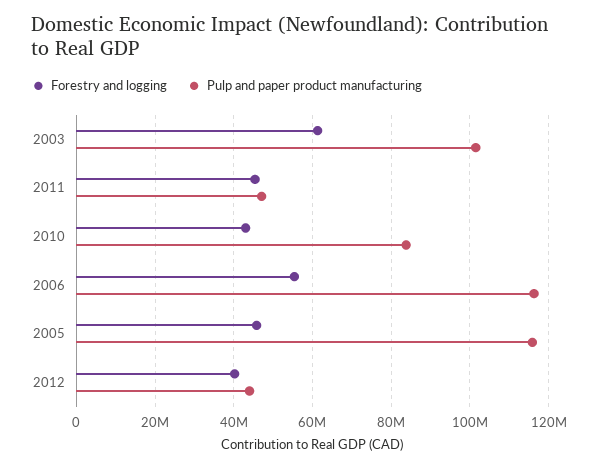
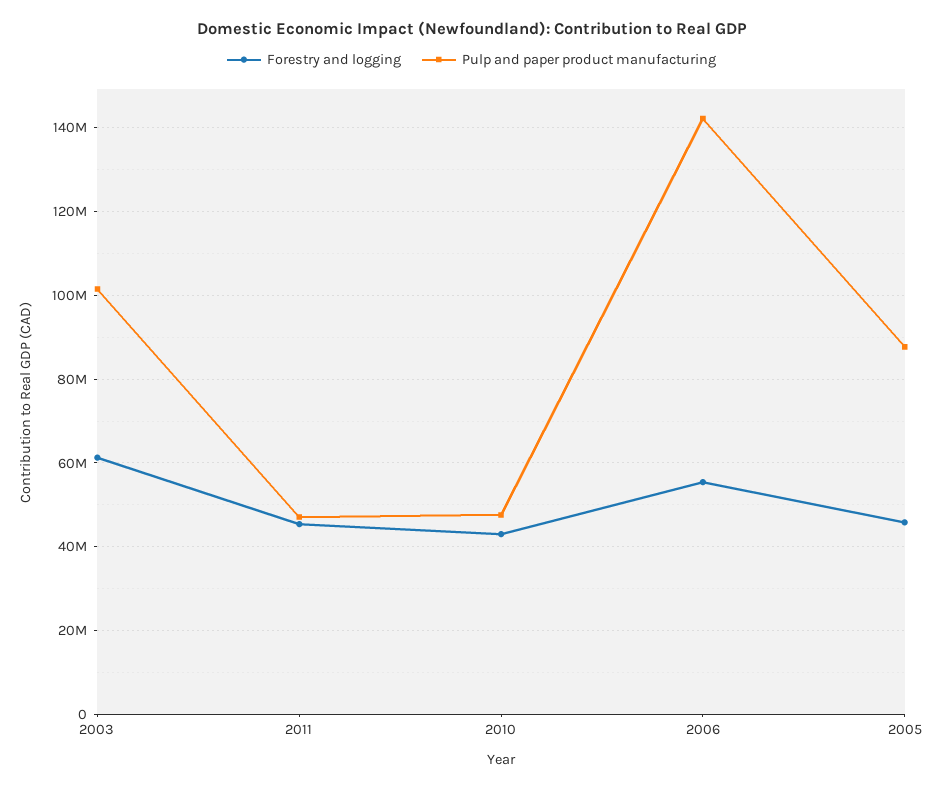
Pulp and paper product manufacturing, 2010: 84000000 -> 48000000
Pulp and paper product manufacturing, 2006: 116000000 -> 142000000
Pulp and paper product manufacturing, 2005: 116000000 -> 88000000
Forestry and logging, 2012: 40000000 -> none
Pulp and paper product manufacturing, 2012: 44000000 -> none

